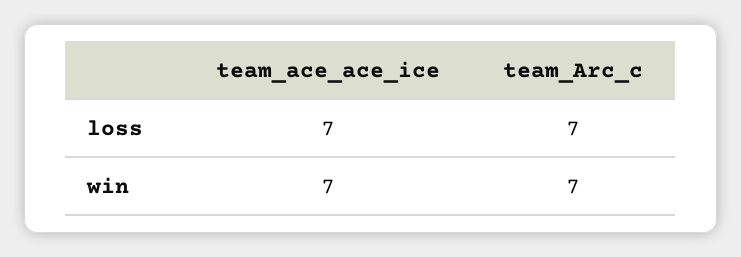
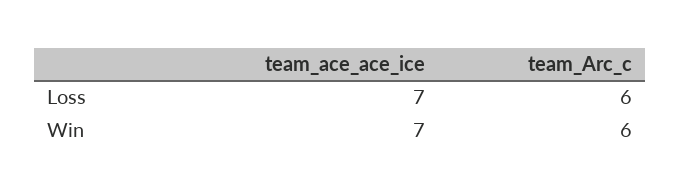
team_Arc_c, loss: 7 -> 6
team_Arc_c, win: 7 -> 6

